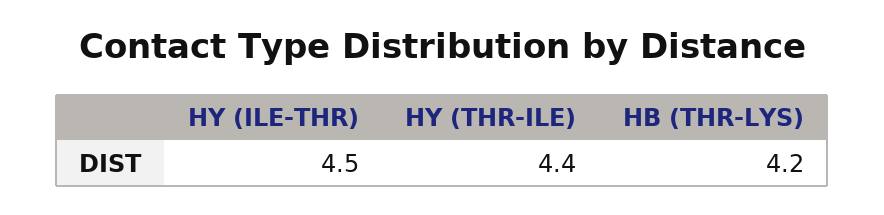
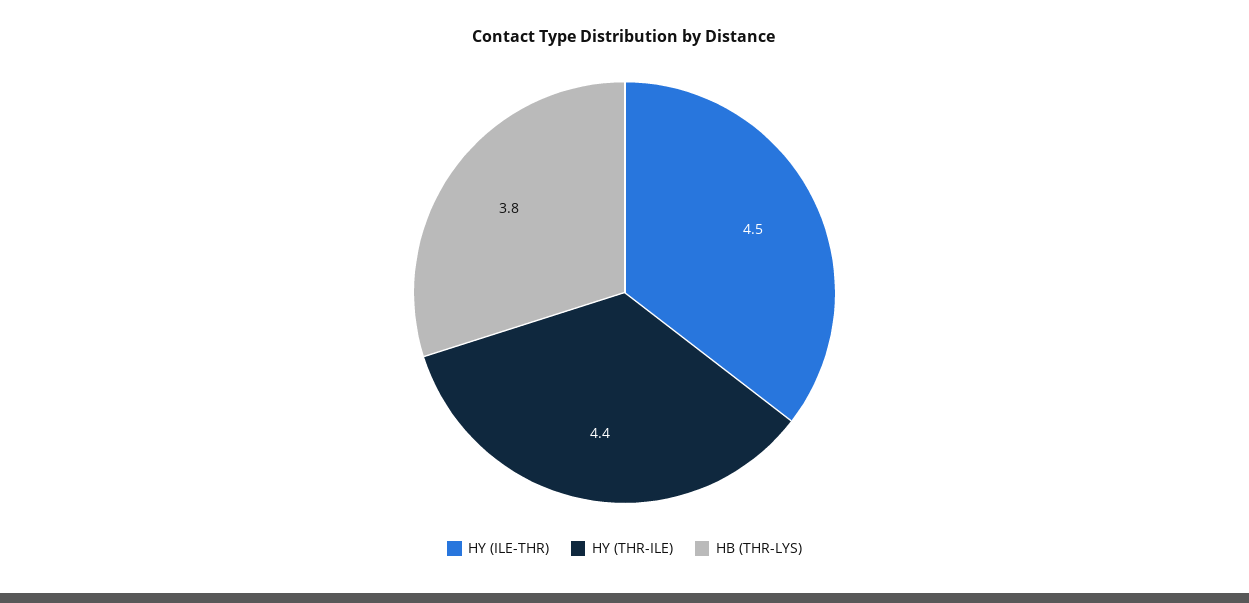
HB (THR-LYS): 4.2 -> 3.8

